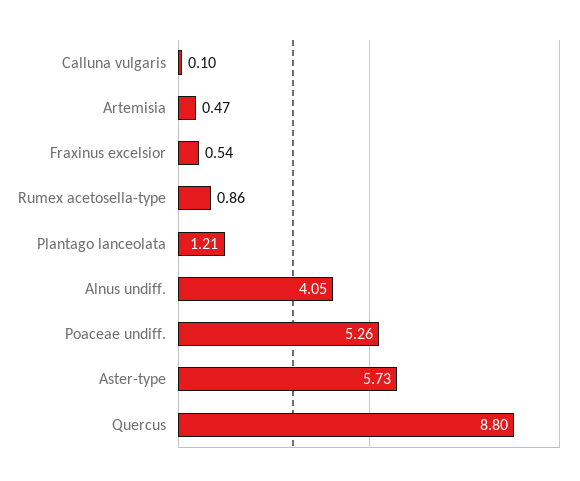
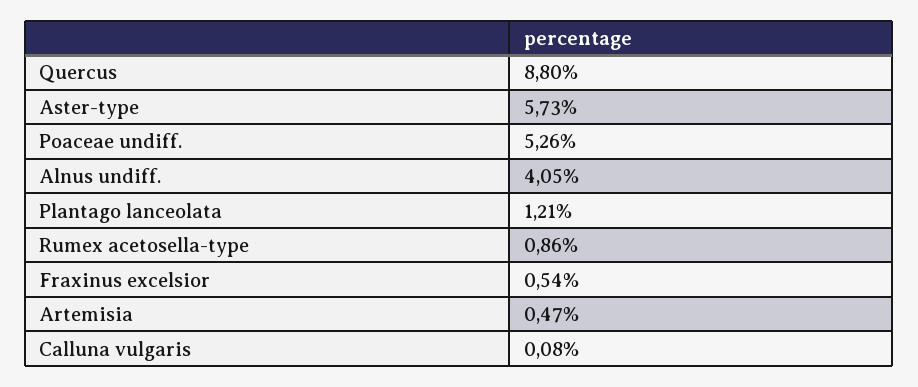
Calluna vulgaris: 0.1 -> 0.08

